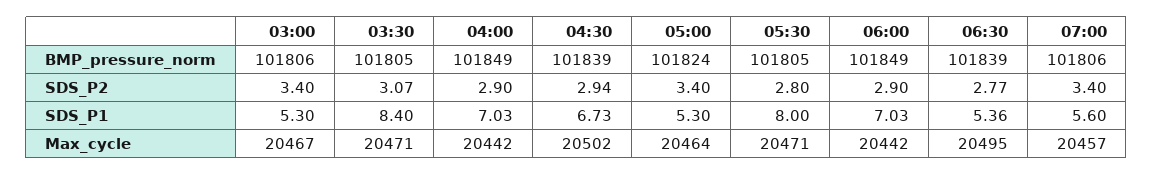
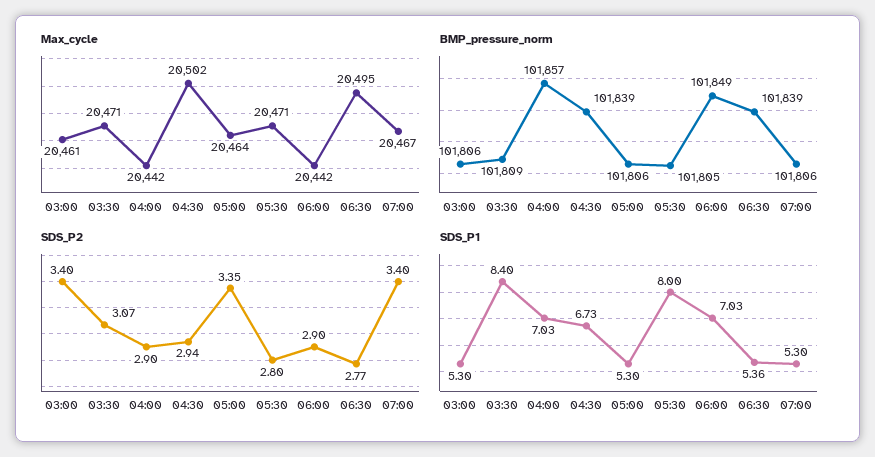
BMP_pressure_norm, 03:30: 101805 -> 101809
BMP_pressure_norm, 04:00: 101849 -> 101857
BMP_pressure_norm, 05:00: 101824 -> 101806
SDS_P2, 05:00: 3.4 -> 3.35
SDS_P1, 07:00: 5.6 -> 5.3
Max_cycle, 03:00: 20467 -> 20461
Max_cycle, 07:00: 20457 -> 20467

